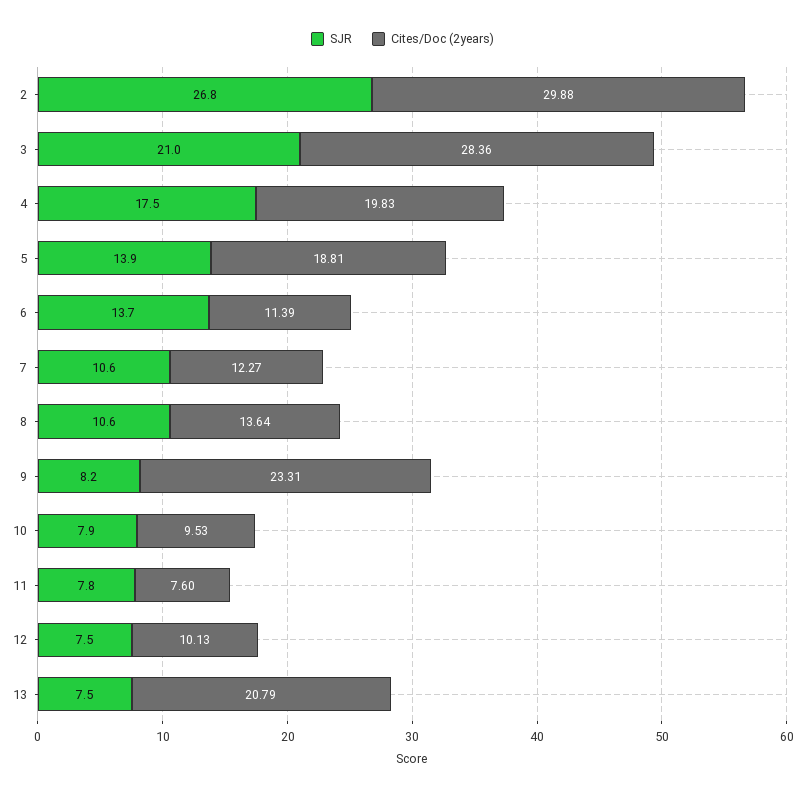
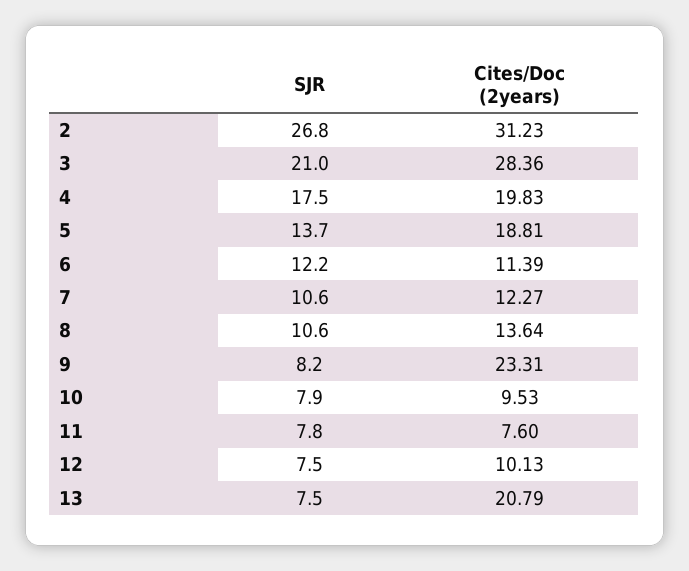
Cites/Doc (2years), 2: 29.88 -> 31.23
SJR, 5: 13.9 -> 13.7
SJR, 6: 13.7 -> 12.2

